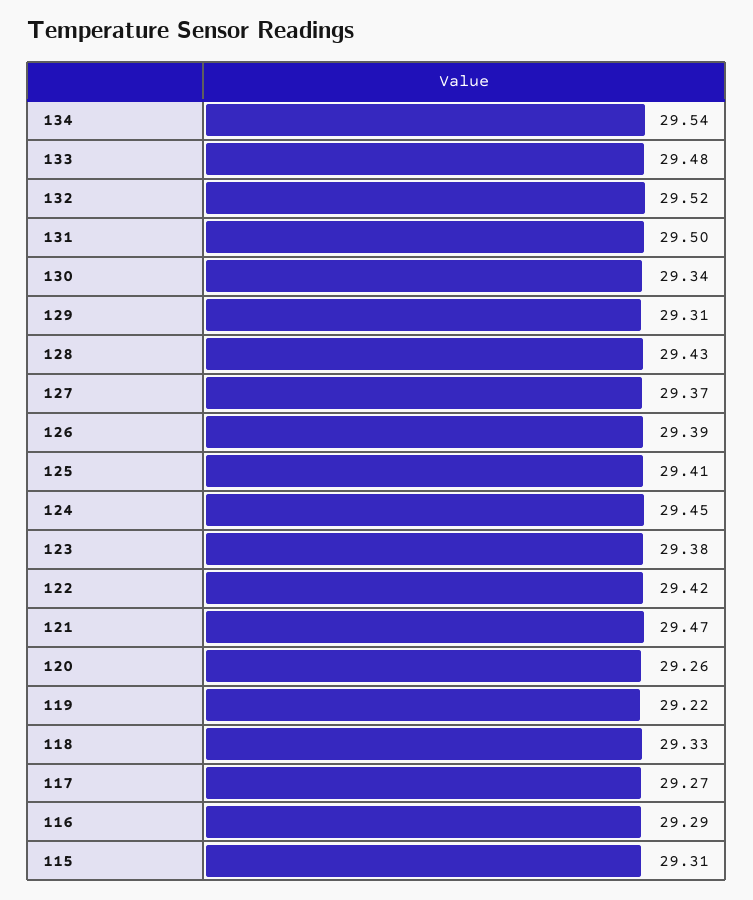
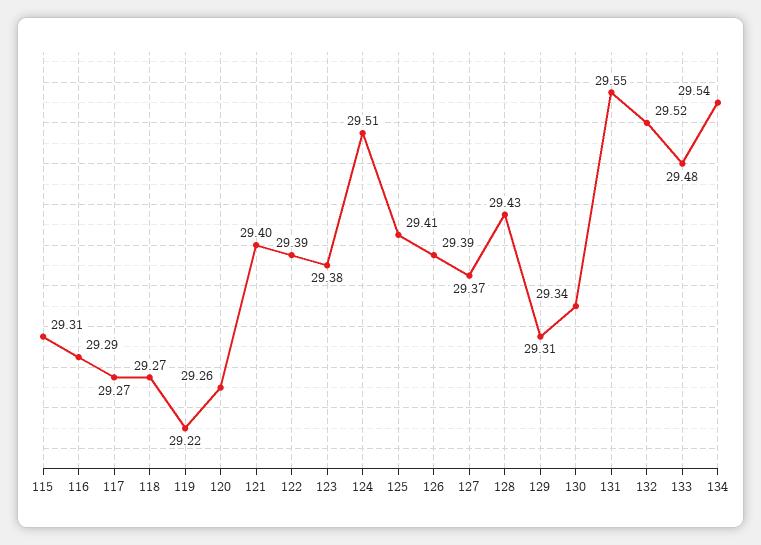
131: 29.5 -> 29.55
124: 29.45 -> 29.51
122: 29.42 -> 29.39
121: 29.47 -> 29.4
118: 29.33 -> 29.27

